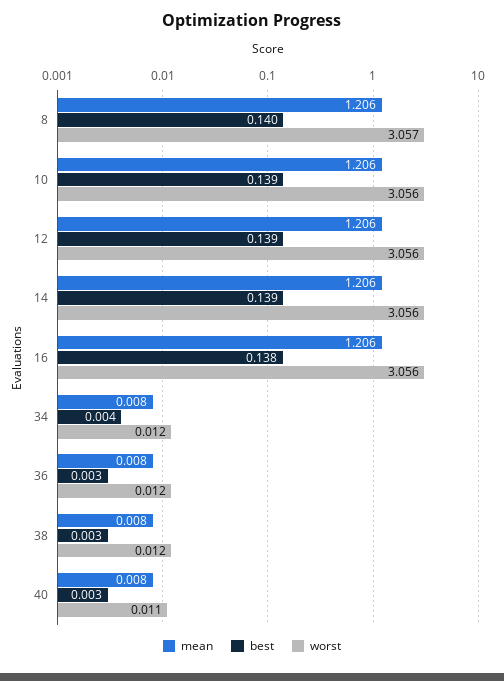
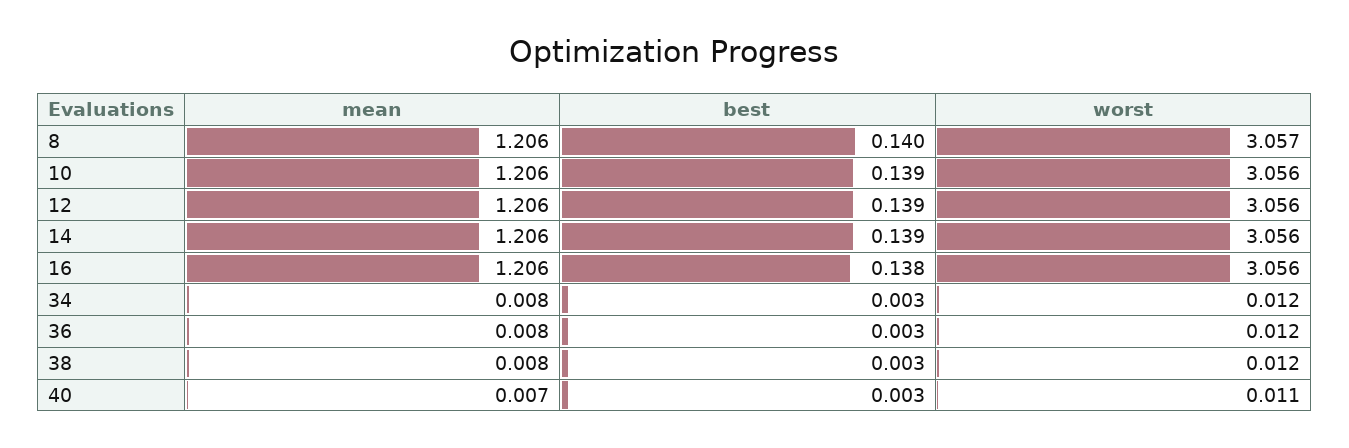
best, 34: 0.004 -> 0.003
mean, 40: 0.008 -> 0.007

